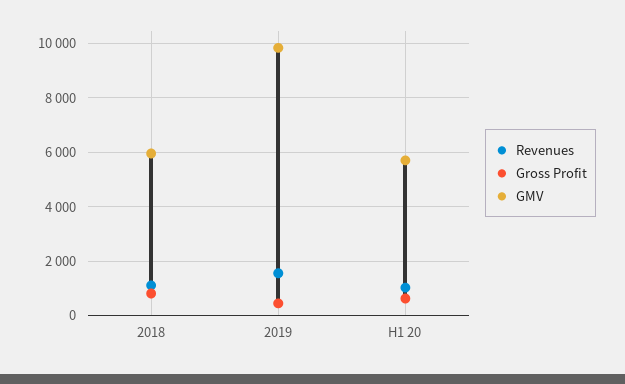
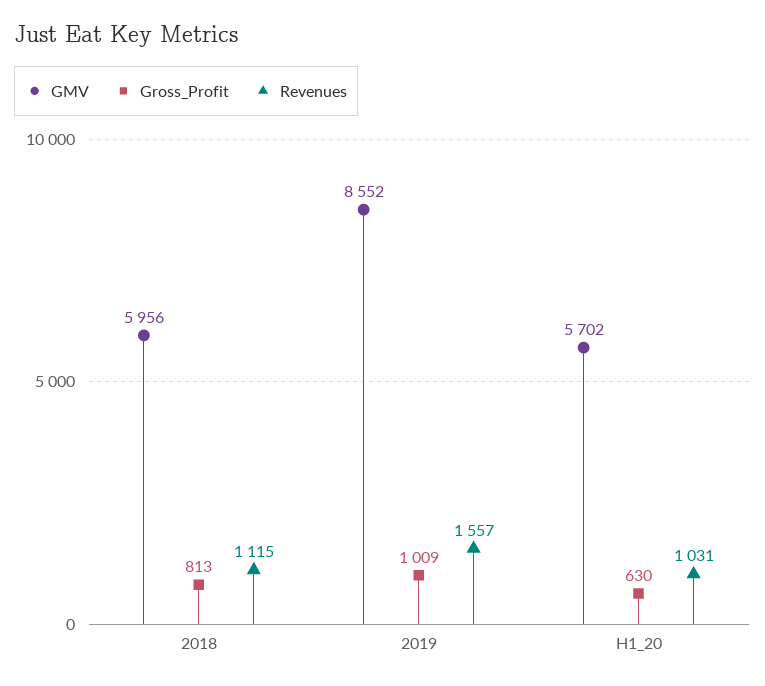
Gross Profit, 2019: 500 -> 1009
GMV, 2019: 9750 -> 8552

